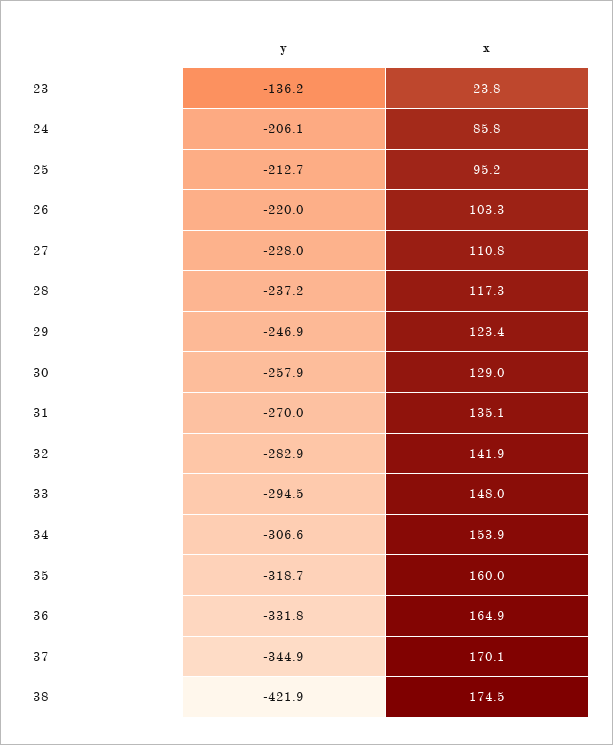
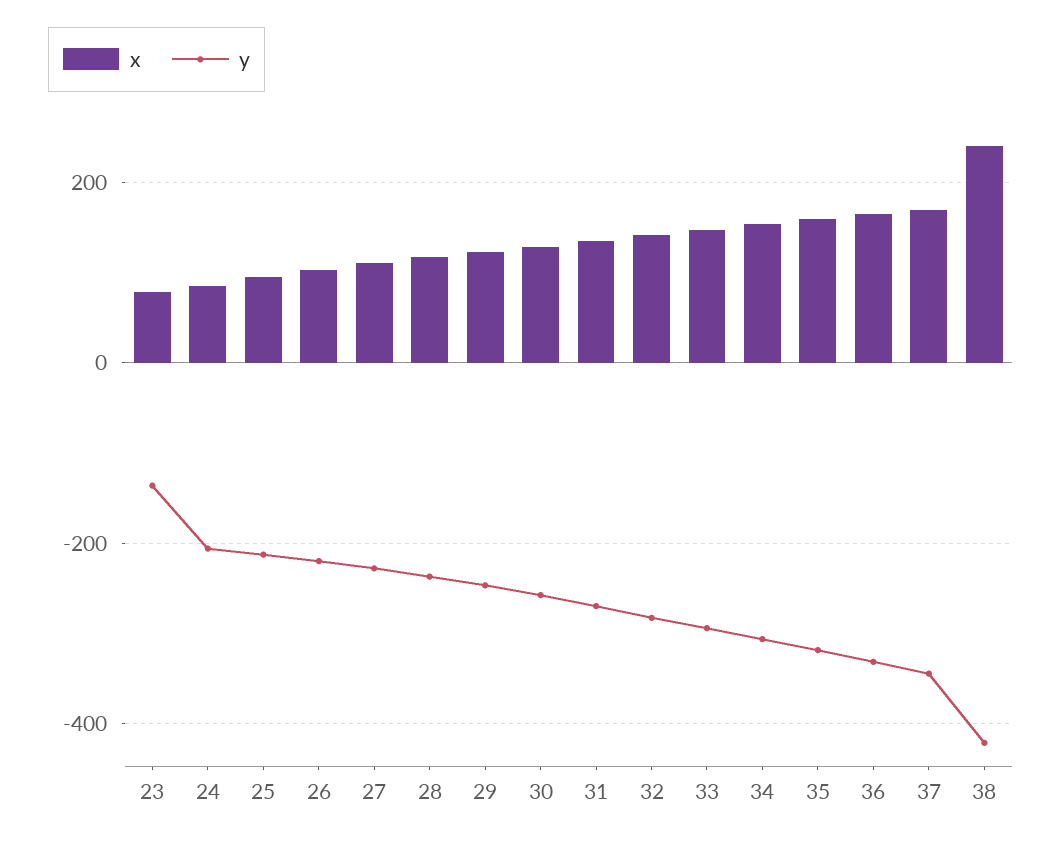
x, 23: 23.8 -> 80
x, 38: 174.5 -> 240

